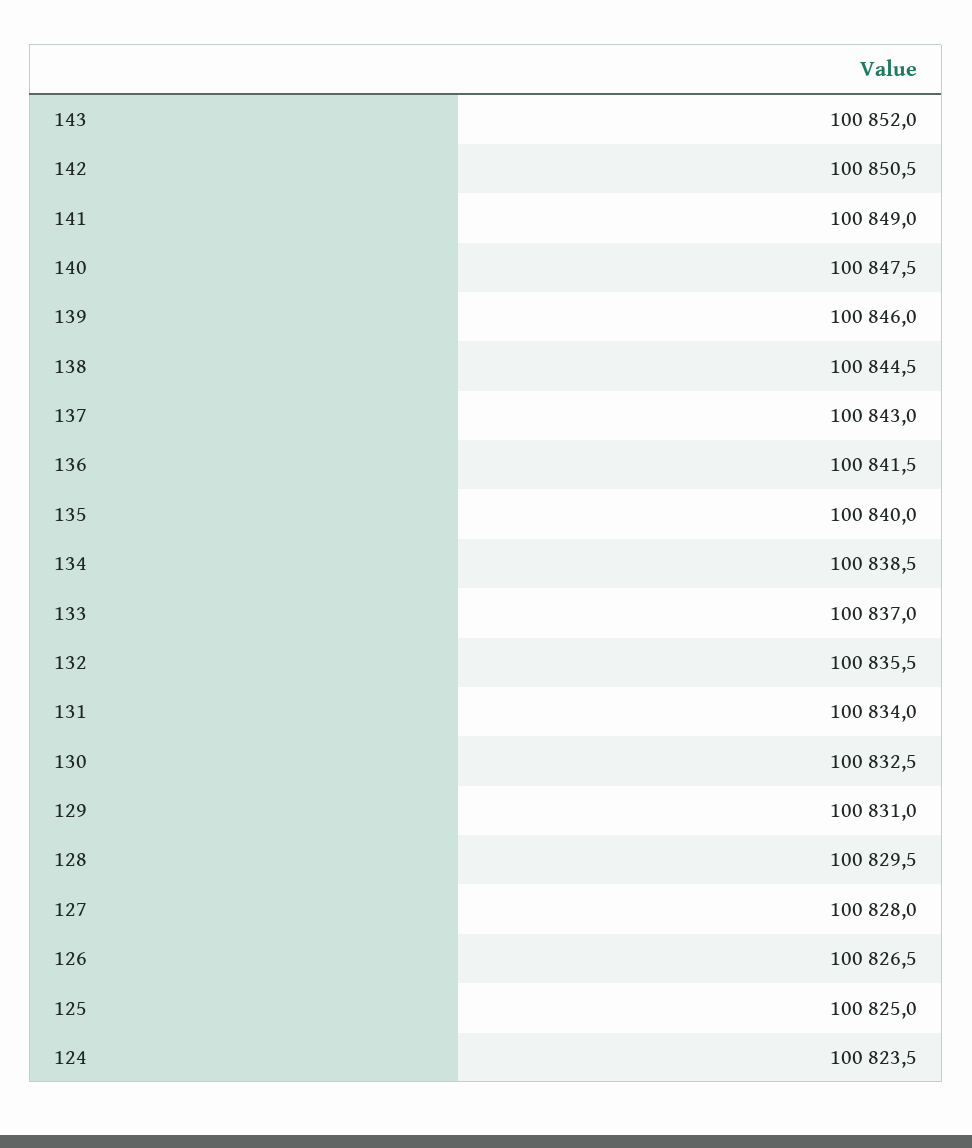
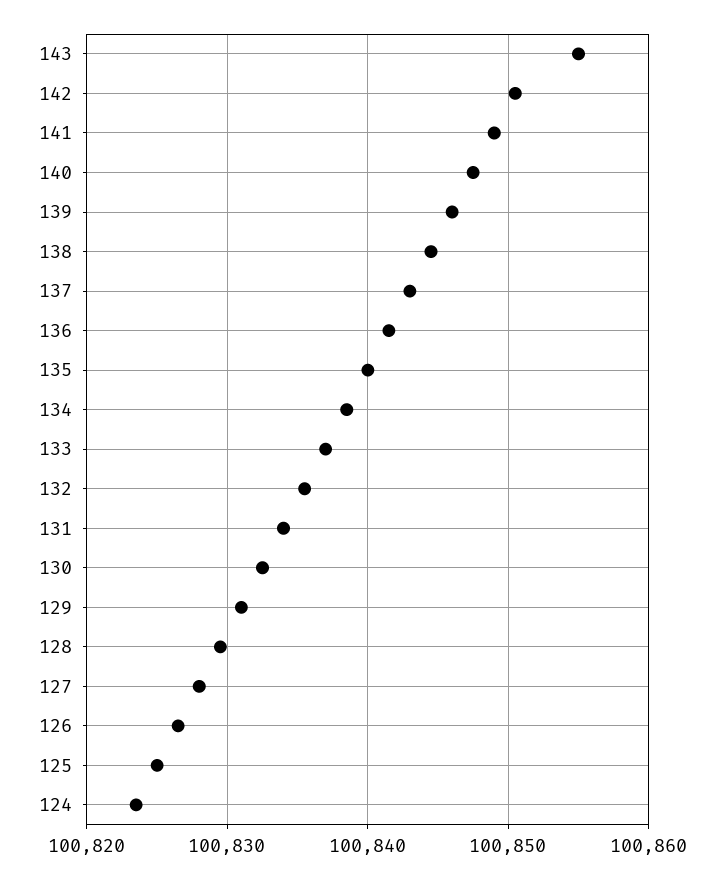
143: 100852 -> 100855

